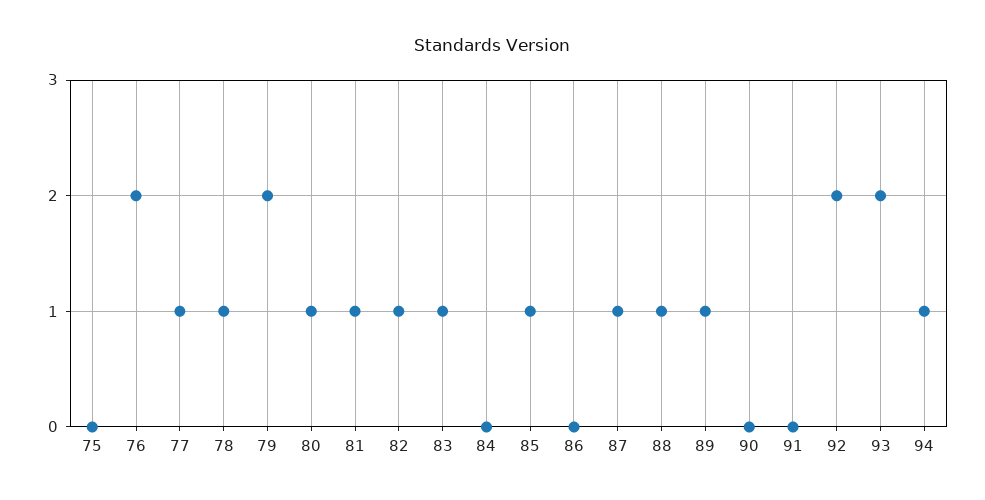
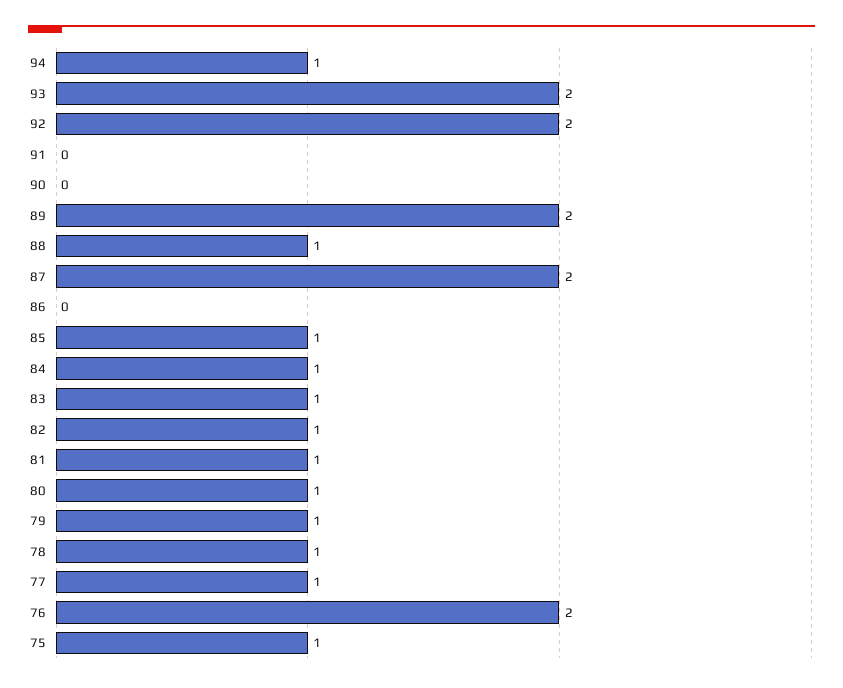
75: 0 -> 1
79: 2 -> 1
84: 0 -> 1
87: 1 -> 2
89: 1 -> 2

